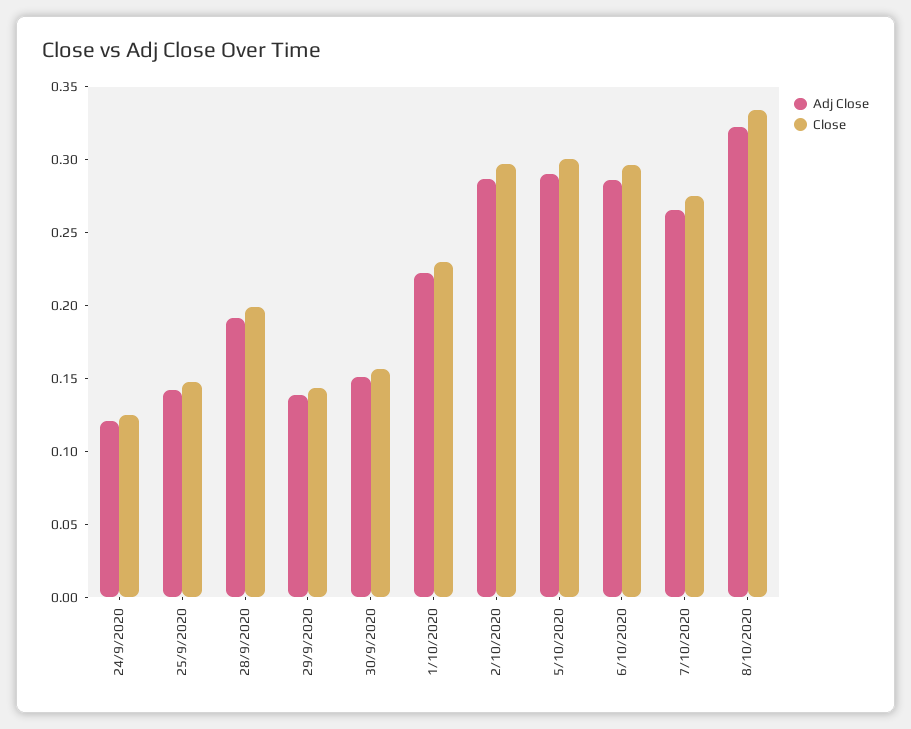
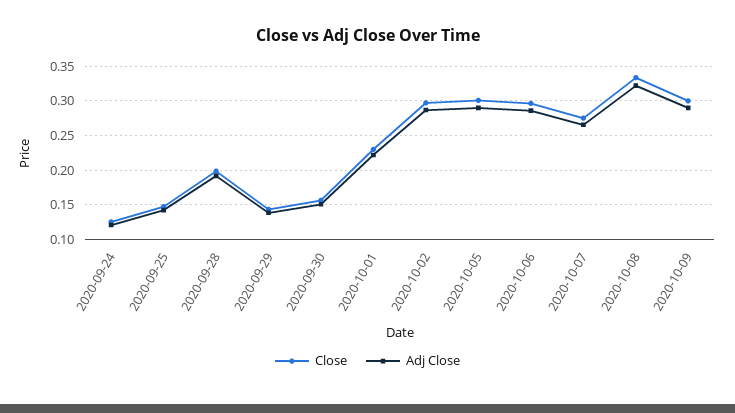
Close, 2020-10-09: none -> 0.3
Adj Close, 2020-10-09: none -> 0.29

